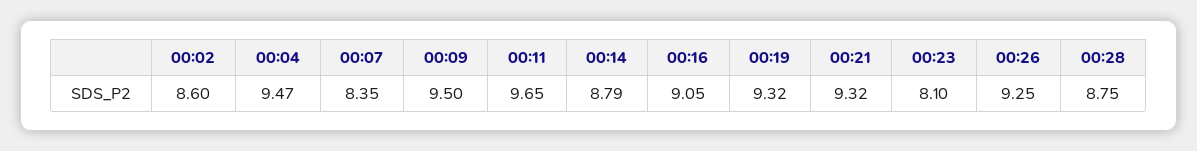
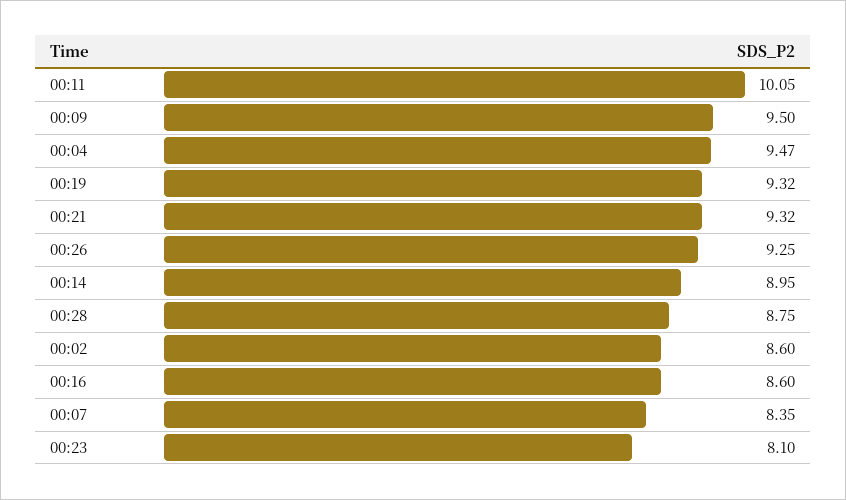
00:11: 9.65 -> 10.05
00:14: 8.79 -> 8.95
00:16: 9.05 -> 8.6

